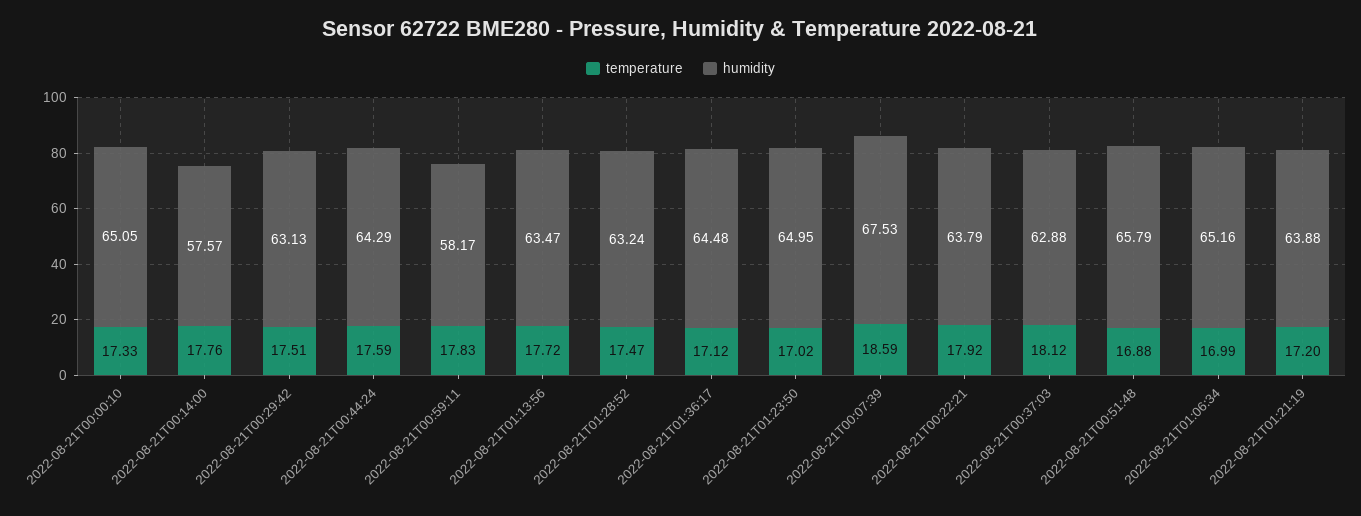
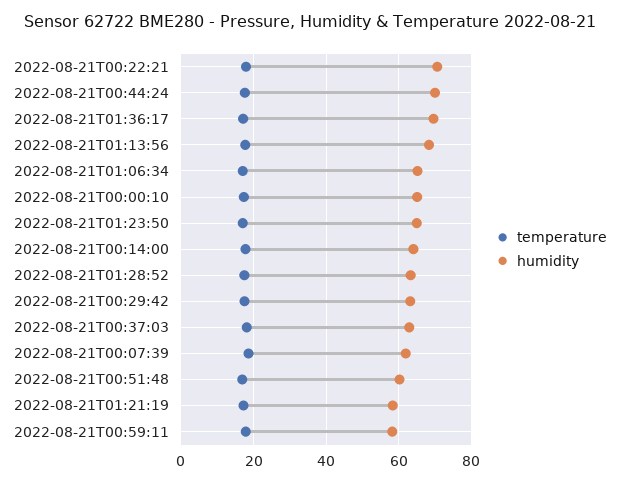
humidity, 2022-08-21T00:14:00: 57.57 -> 64
humidity, 2022-08-21T00:44:24: 64.29 -> 70
humidity, 2022-08-21T01:13:56: 63.47 -> 68
humidity, 2022-08-21T01:36:17: 64.48 -> 70
humidity, 2022-08-21T00:07:39: 67.53 -> 62
humidity, 2022-08-21T00:22:21: 63.79 -> 70
humidity, 2022-08-21T00:51:48: 65.79 -> 60
humidity, 2022-08-21T01:21:19: 63.88 -> 58

